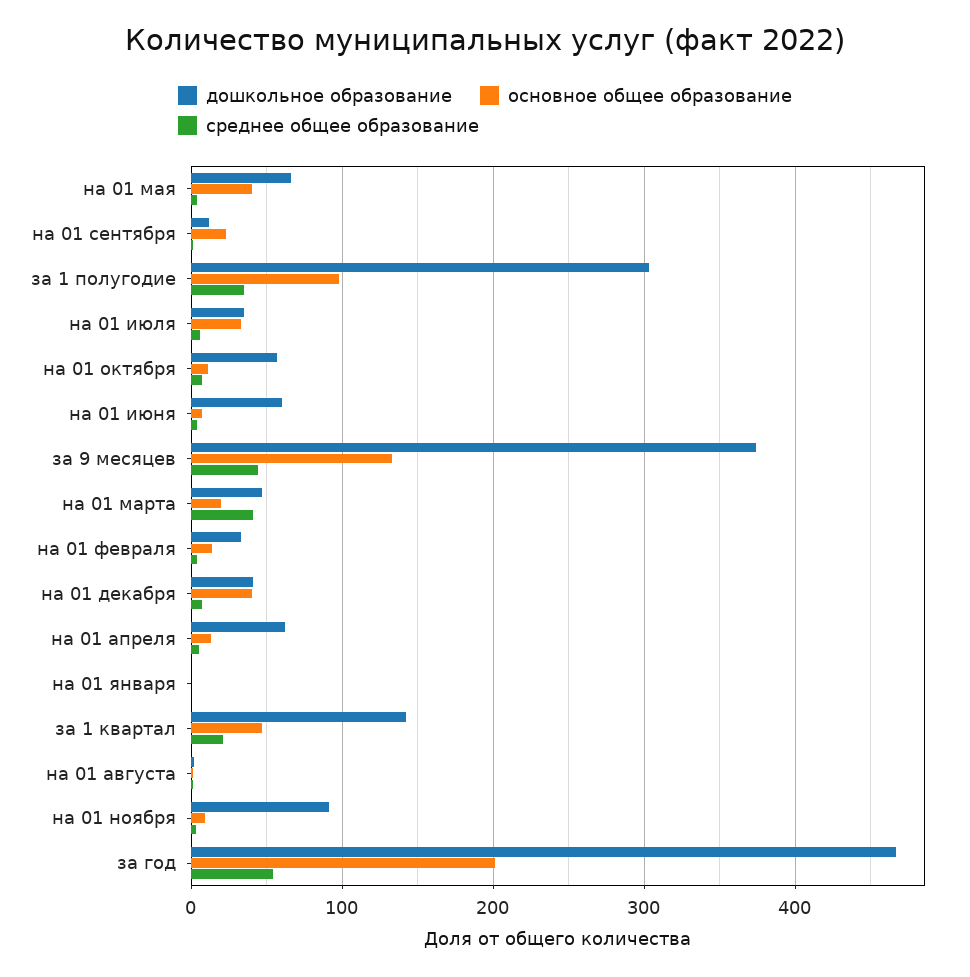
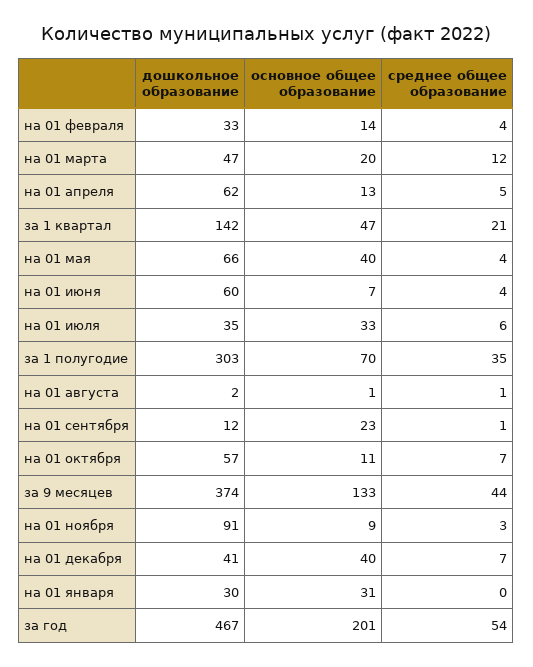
основное общее образование, за 1 полугодие: 100 -> 70
среднее общее образование, на 01 марта: 40 -> 12
дошкольное образование, на 01 января: 0 -> 30
основное общее образование, на 01 января: 0 -> 31

